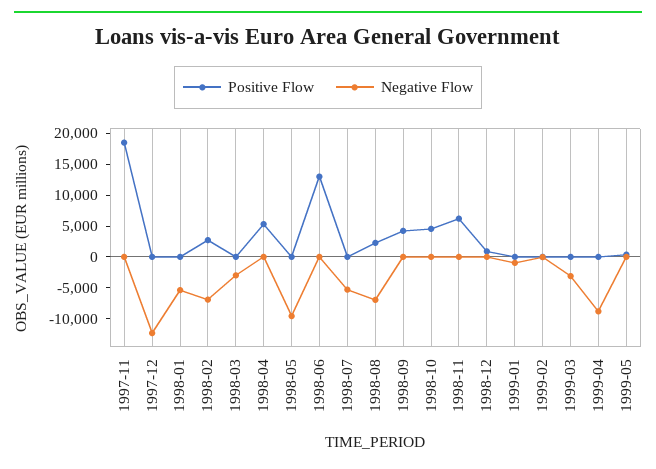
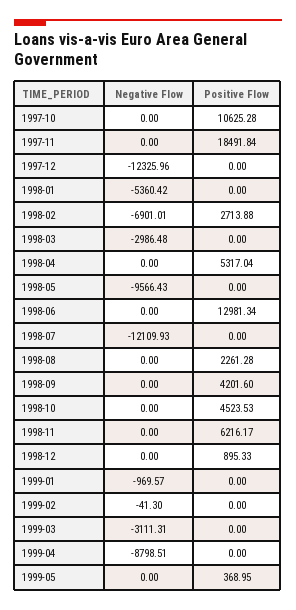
Negative Flow, 1998-07: -5000 -> -12109.93
Negative Flow, 1998-08: -7500 -> 0
Negative Flow, 1997-10: none -> 0
Positive Flow, 1997-10: none -> 10625.28

